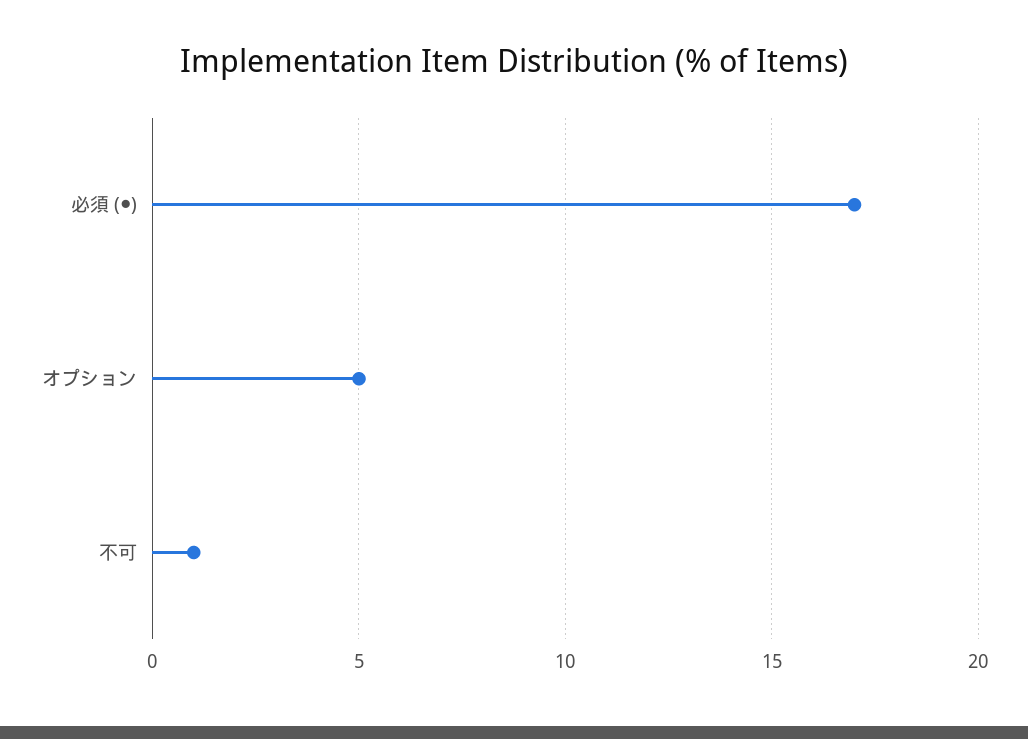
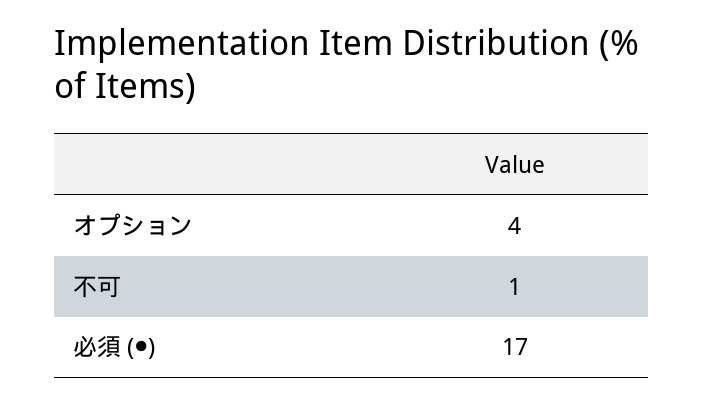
オプション: 5 -> 4

